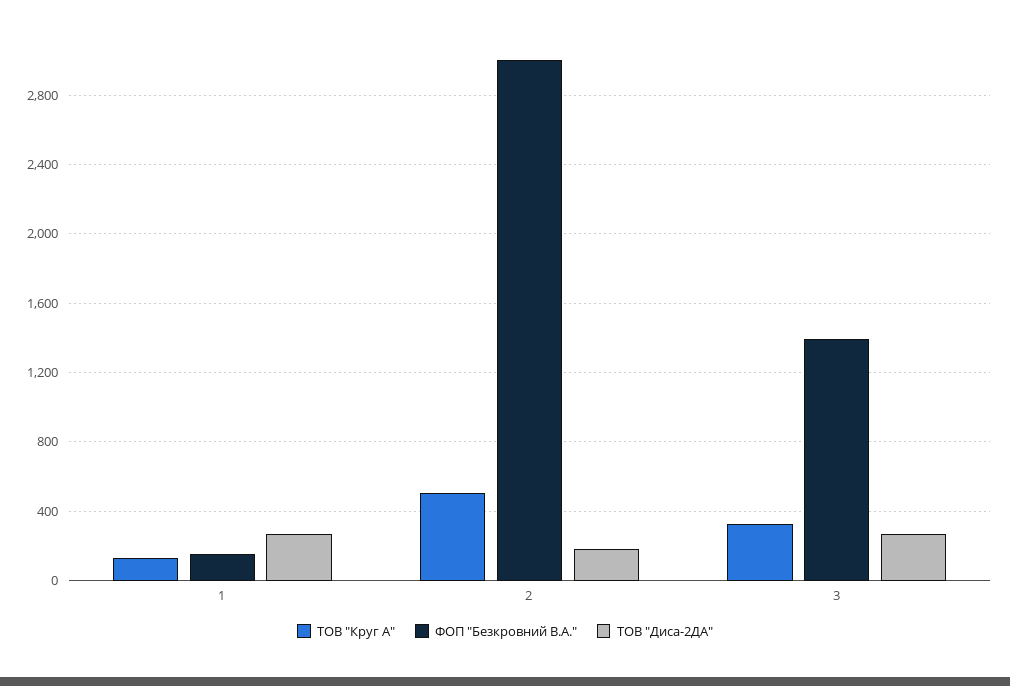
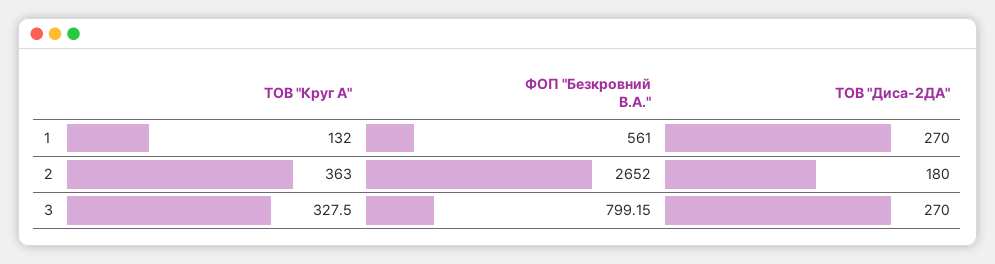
ФОП "Безкровний В.А.", 1: 150 -> 561
ТОВ "Круг А", 2: 500 -> 363
ФОП "Безкровний В.А.", 2: 3000 -> 2652
ФОП "Безкровний В.А.", 3: 1400 -> 799.15

